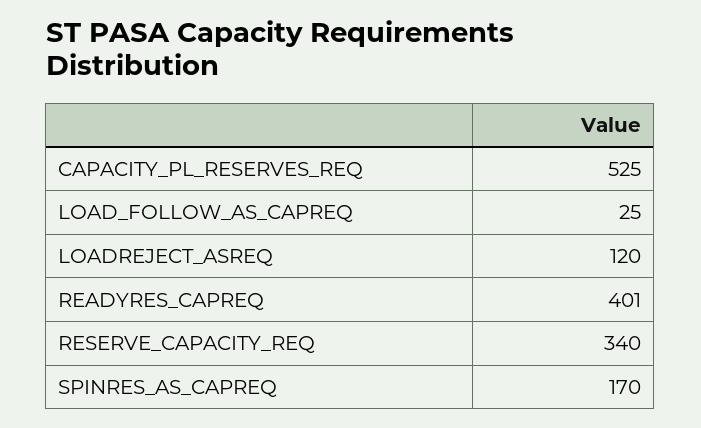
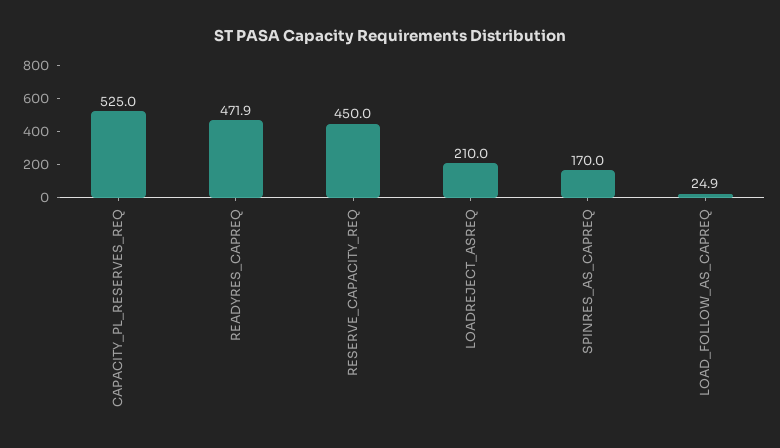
LOADREJECT_ASREQ: 120 -> 210
READYRES_CAPREQ: 401 -> 471.9
RESERVE_CAPACITY_REQ: 340 -> 450

